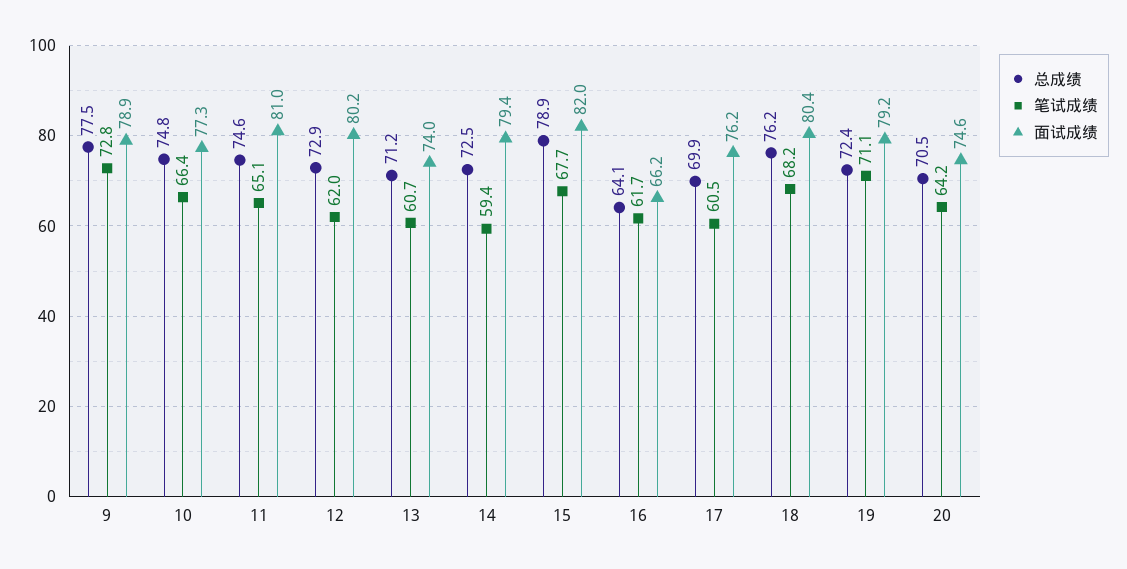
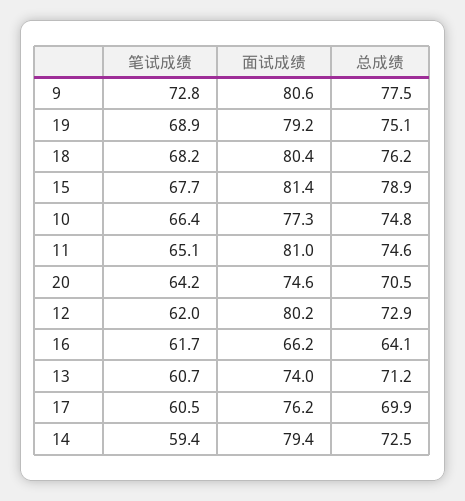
面试成绩, 9: 78.9 -> 80.6
面试成绩, 15: 82 -> 81.4
总成绩, 19: 72.4 -> 75.1
笔试成绩, 19: 71.1 -> 68.9

